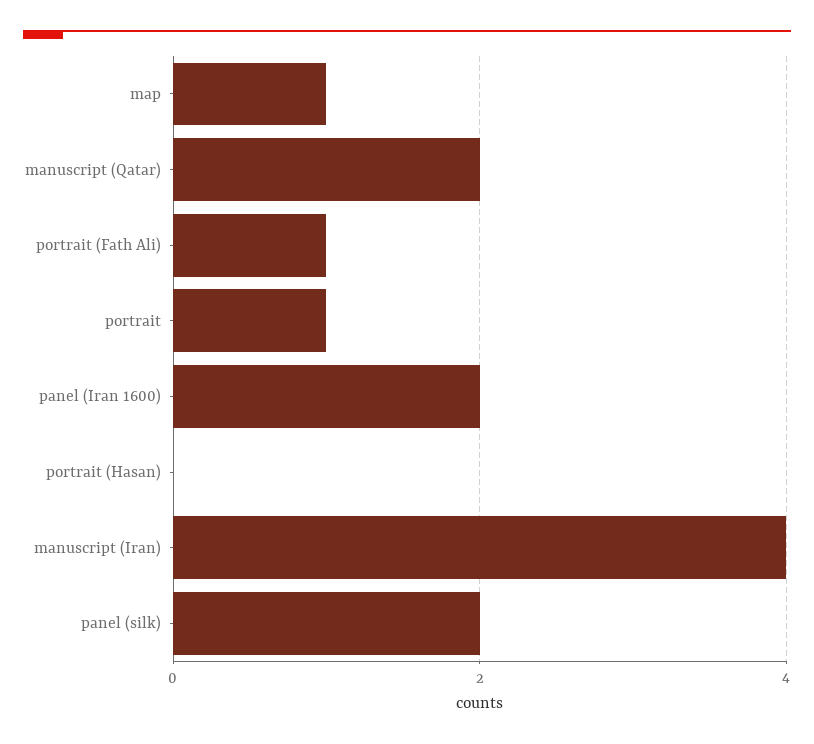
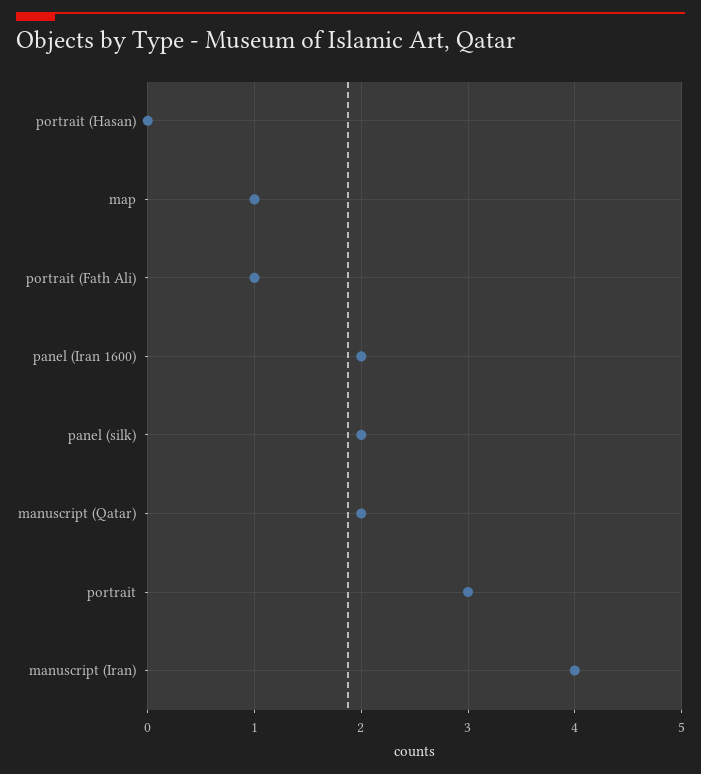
portrait: 1 -> 3

